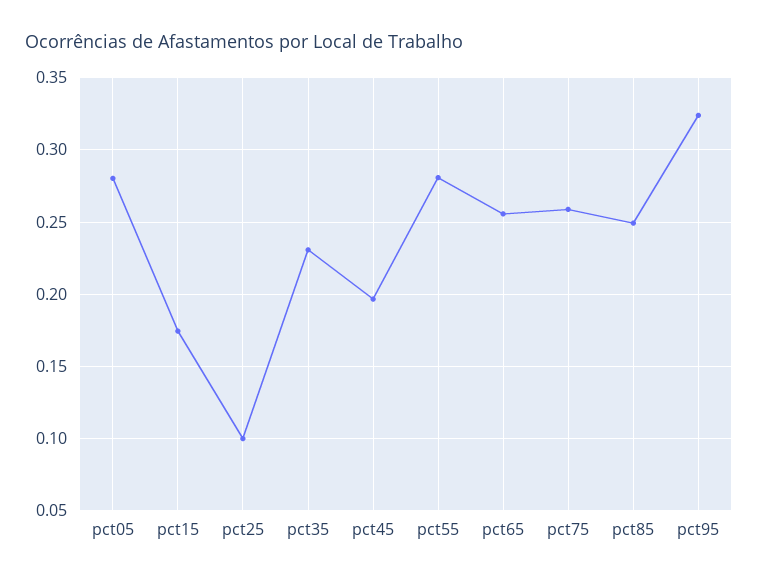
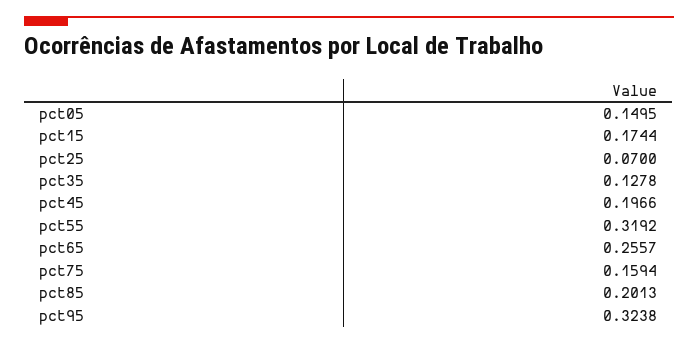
pct05: 0.28 -> 0.1495
pct25: 0.1 -> 0.07
pct35: 0.23 -> 0.1278
pct55: 0.28 -> 0.3192
pct75: 0.26 -> 0.1594
pct85: 0.25 -> 0.2013

